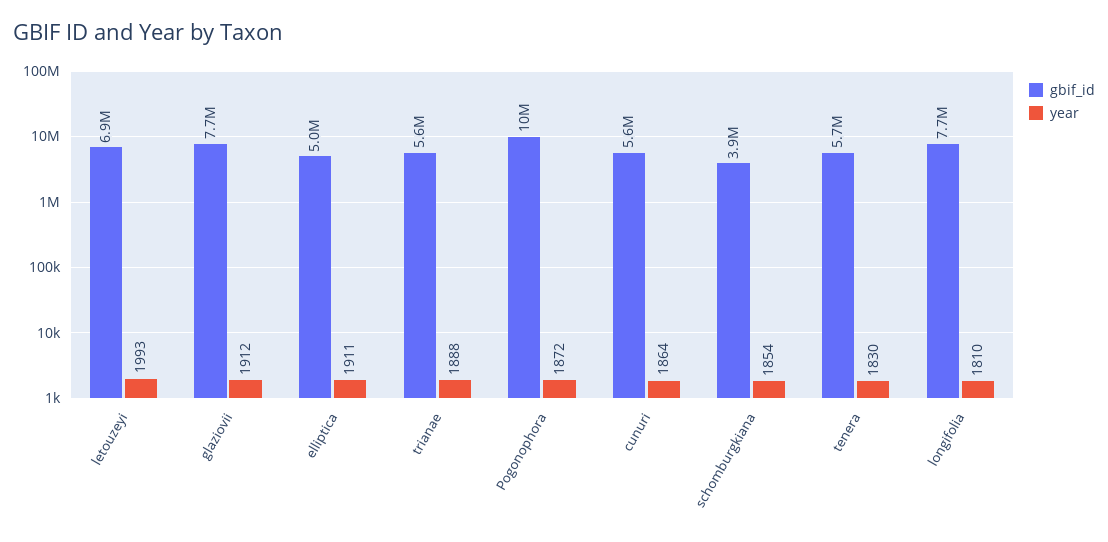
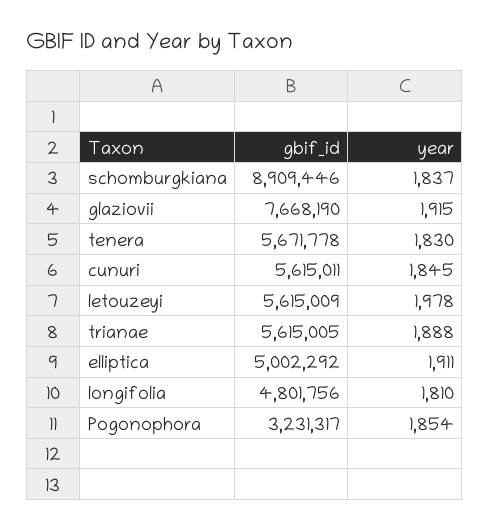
gbif_id, letouzeyi: 6900000 -> 5615009
year, letouzeyi: 1993 -> 1978
year, glaziovii: 1912 -> 1915
gbif_id, Pogonophora: 10000000 -> 3231317
year, Pogonophora: 1872 -> 1854
year, cunuri: 1864 -> 1845
gbif_id, schomburgkiana: 3900000 -> 8909446
year, schomburgkiana: 1854 -> 1837
gbif_id, longifolia: 7700000 -> 4801756

